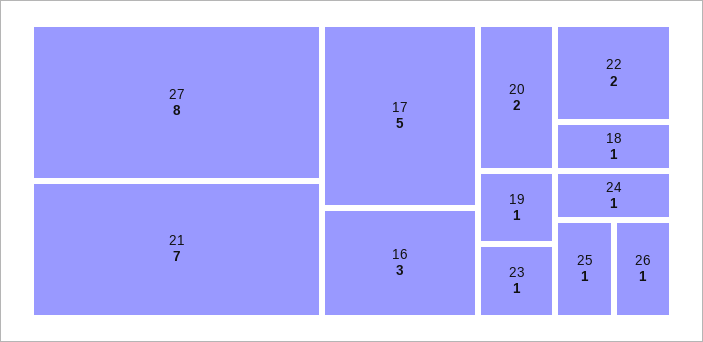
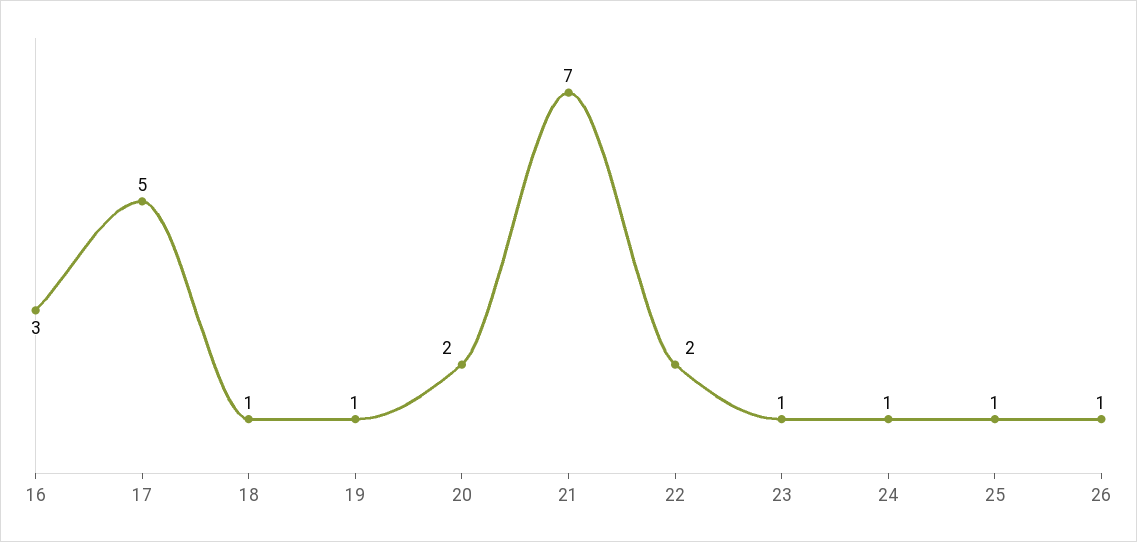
27: 8 -> none

